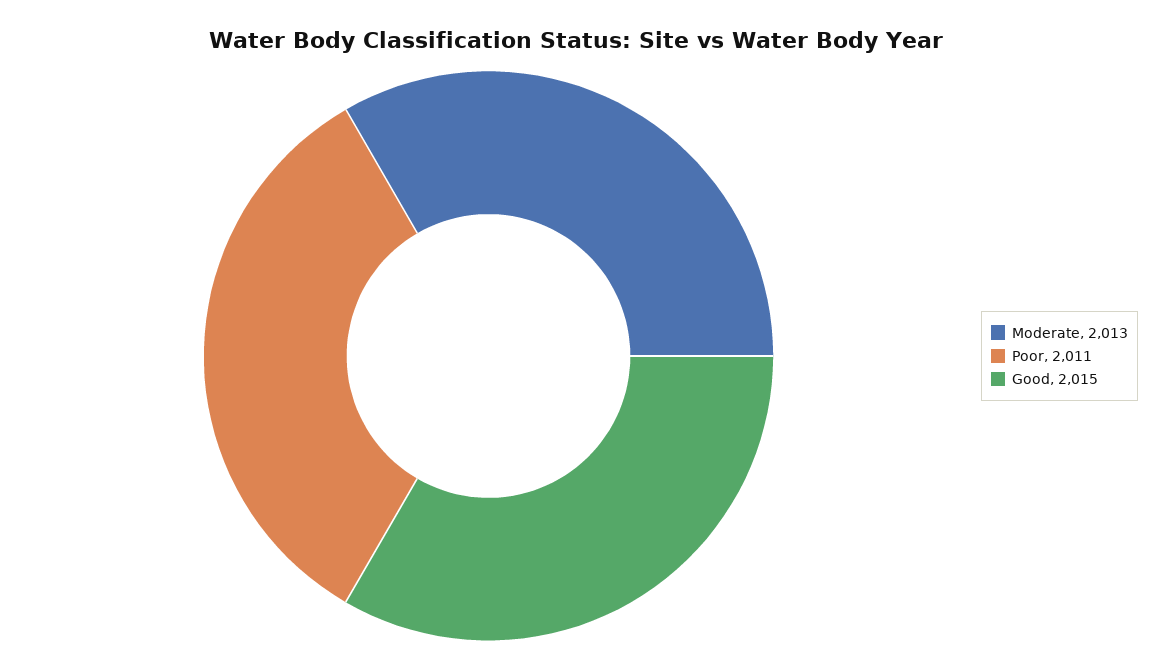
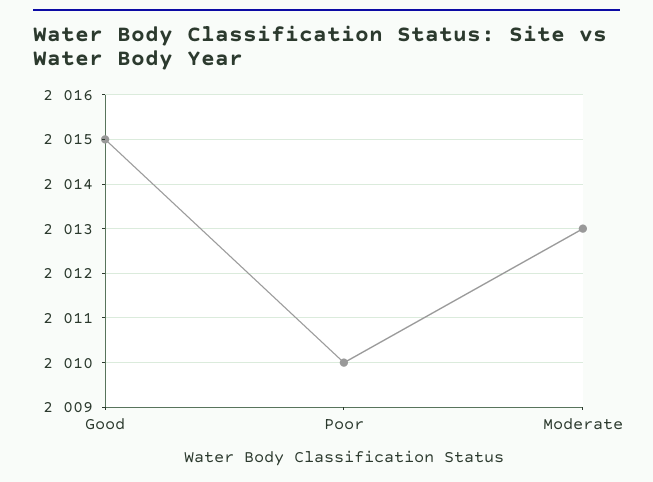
Poor: 2011 -> 2010

